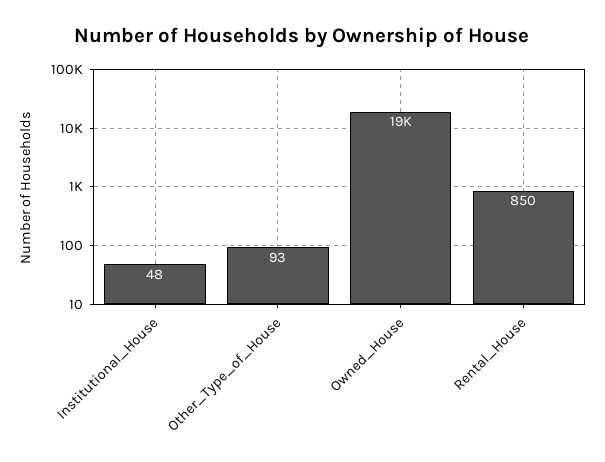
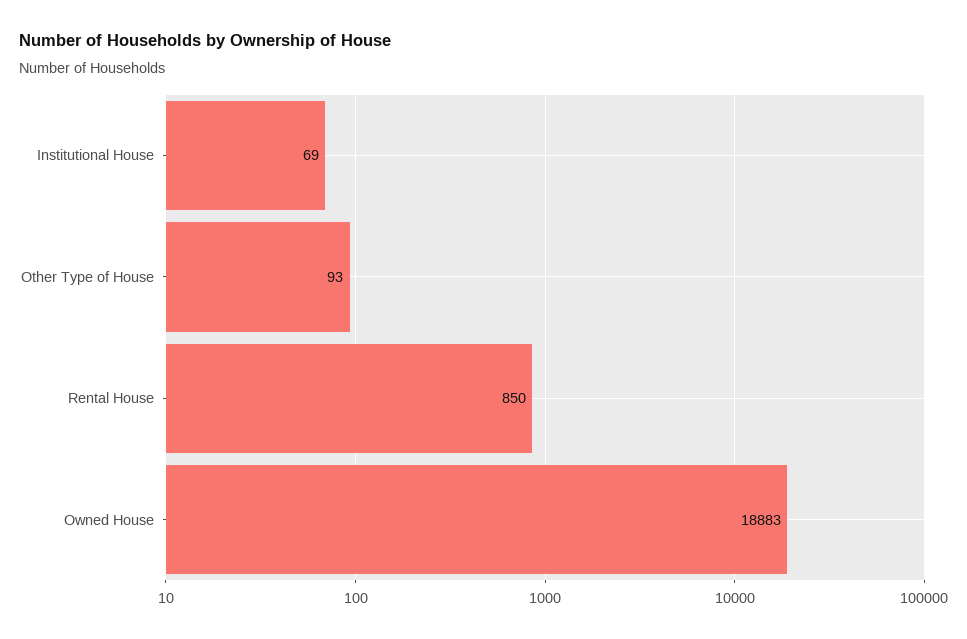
Institutional_House: 48 -> 69

